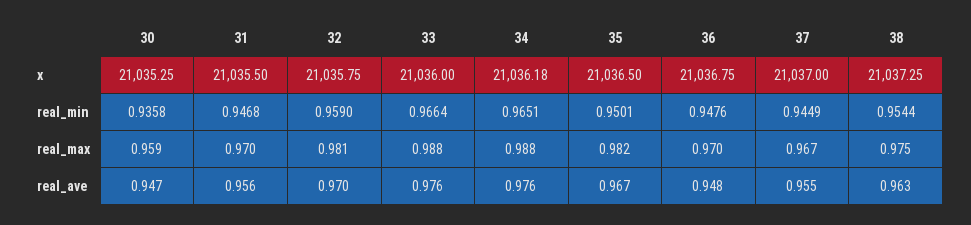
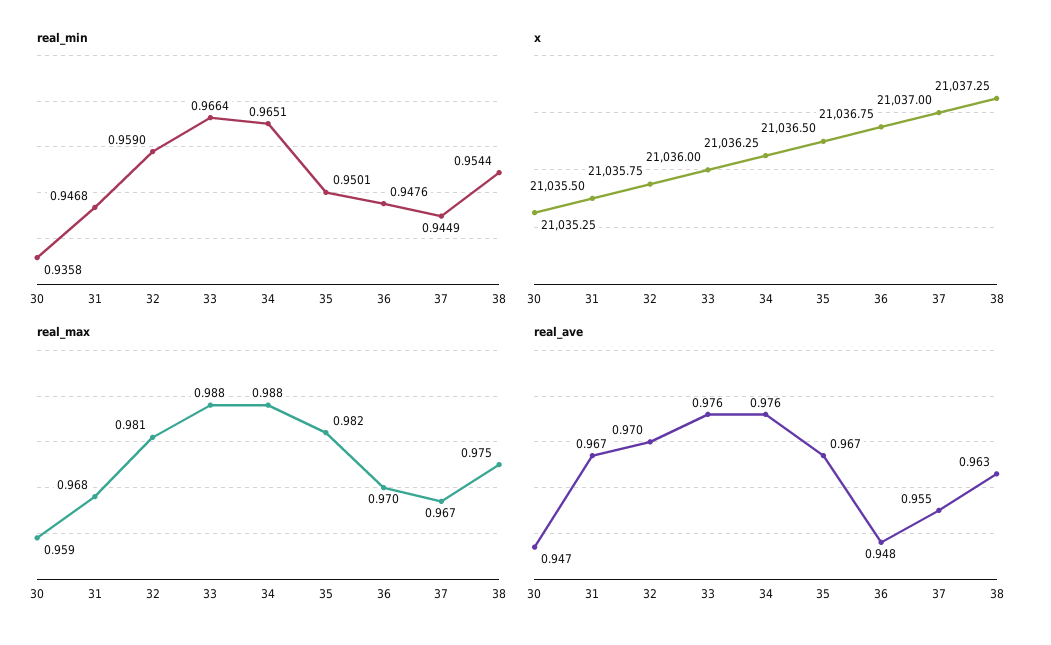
x, 34: 21036.18 -> 21036.25
real_max, 31: 0.97 -> 0.968
real_ave, 31: 0.956 -> 0.967

